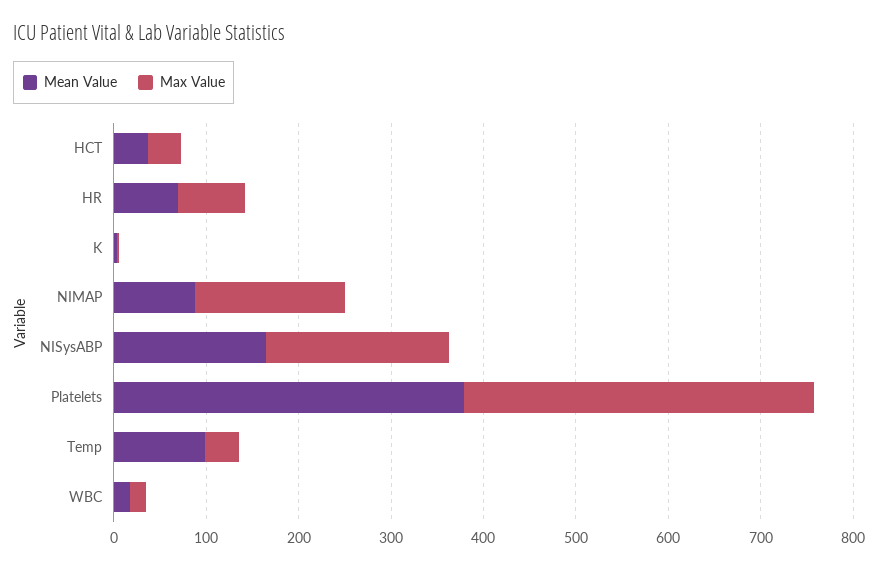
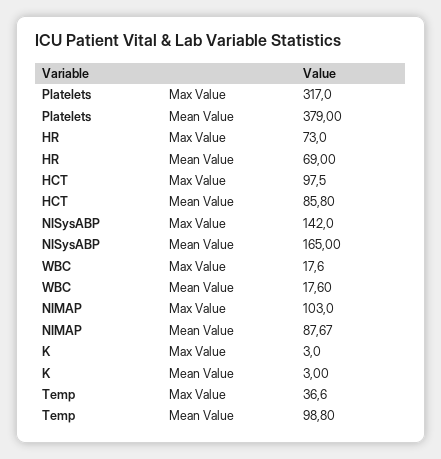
Mean Value, HCT: 40 -> 85.8
Max Value, HCT: 40 -> 97.5
Max Value, NIMAP: 160 -> 103
Max Value, NISysABP: 200 -> 142
Max Value, Platelets: 380 -> 317

